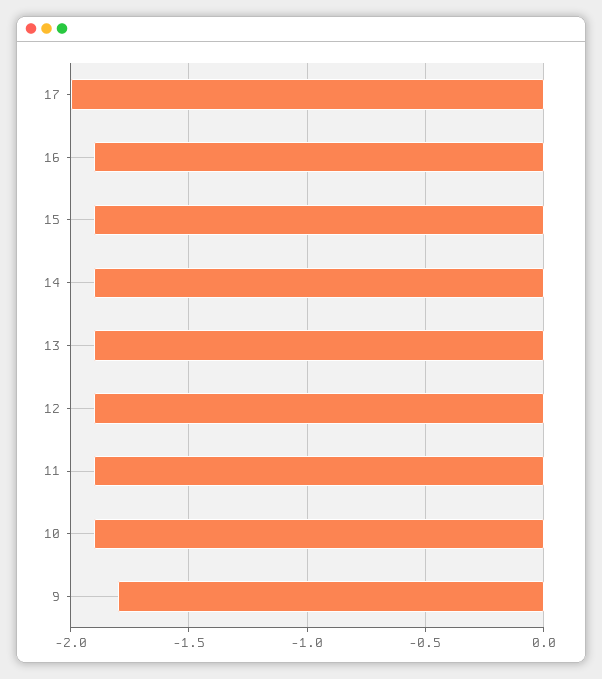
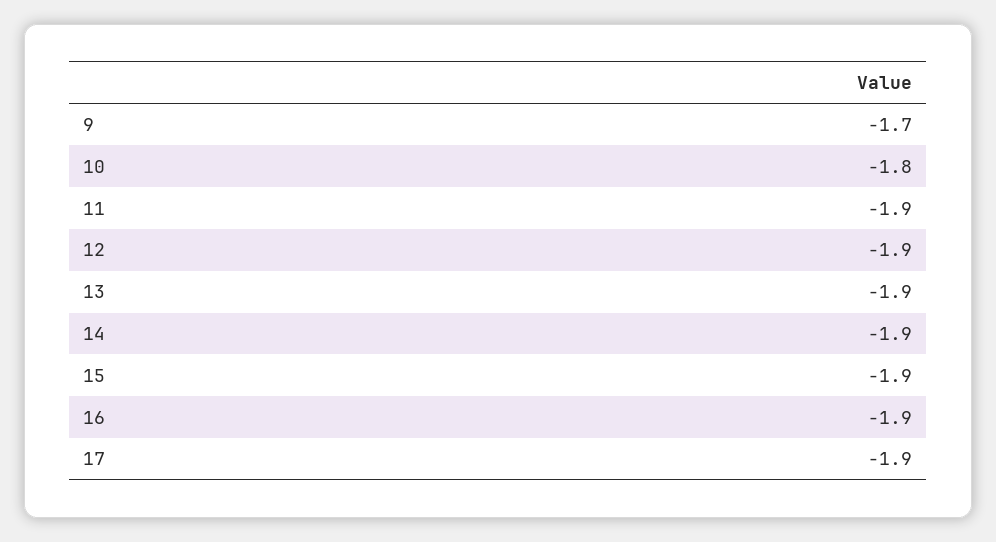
17: -2 -> -1.9
10: -1.9 -> -1.8
9: -1.8 -> -1.7

